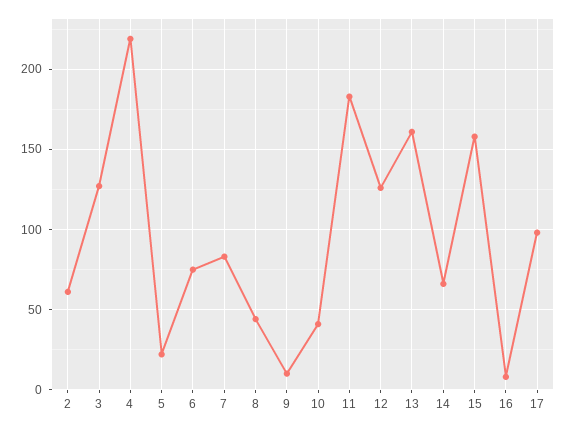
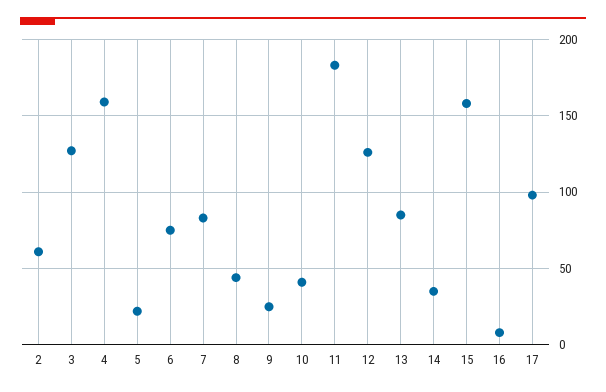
4: 220 -> 160
9: 10 -> 25
13: 160 -> 85
14: 65 -> 35

